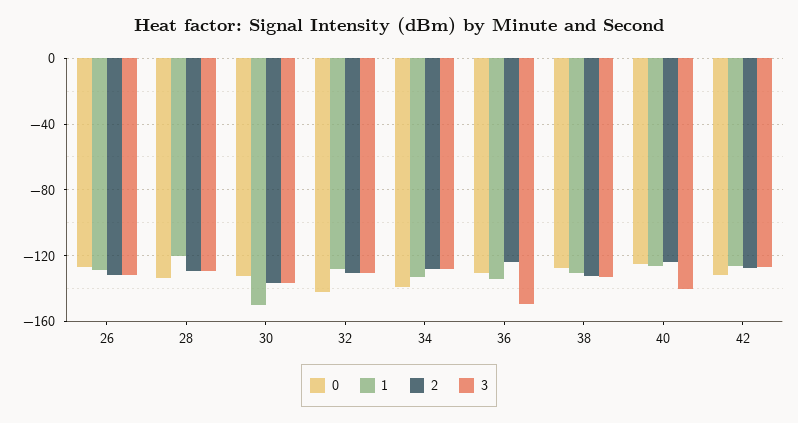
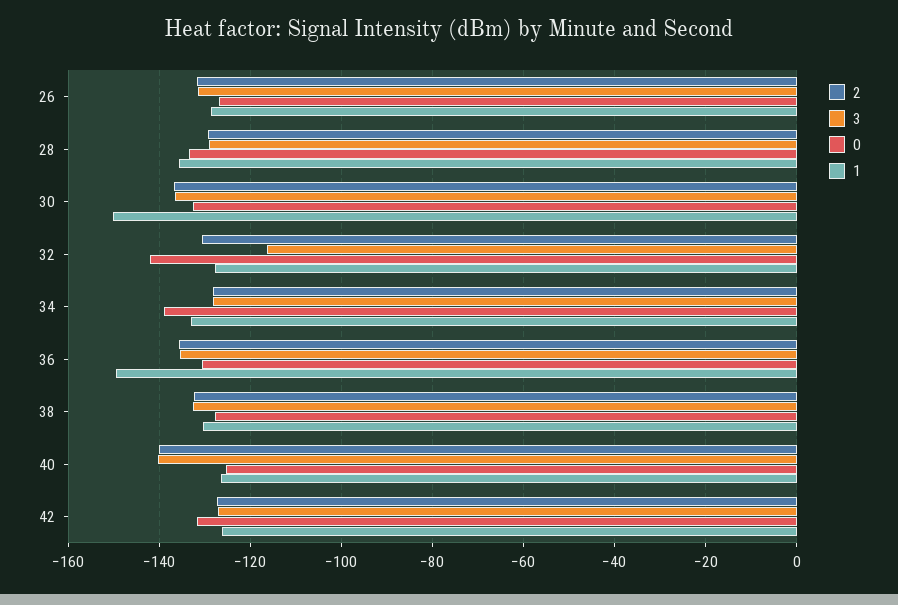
1, 28: -120 -> -136
3, 32: -130 -> -116
1, 36: -135 -> -150
2, 36: -125 -> -136
3, 36: -150 -> -136
2, 40: -125 -> -140

